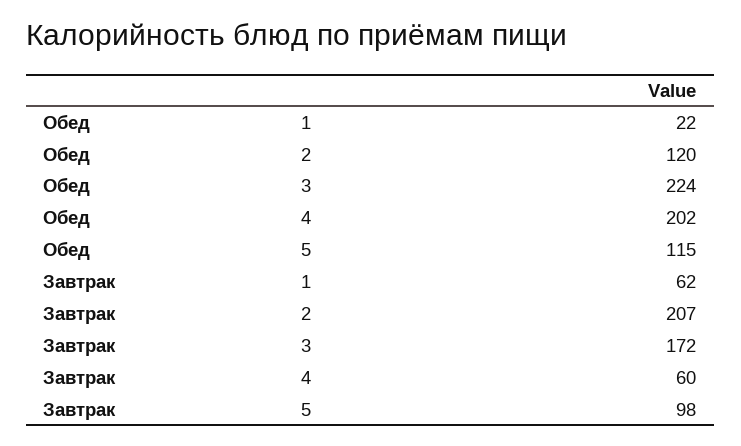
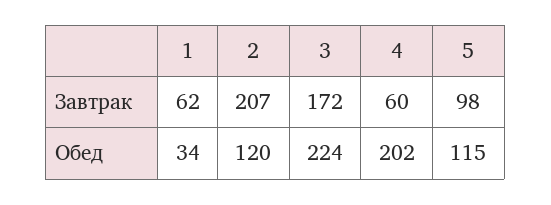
Обед, 1: 22 -> 34

